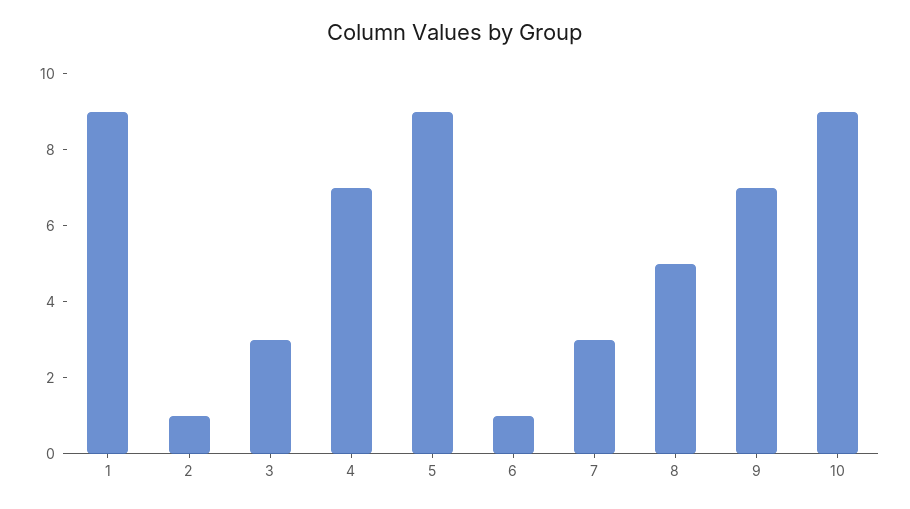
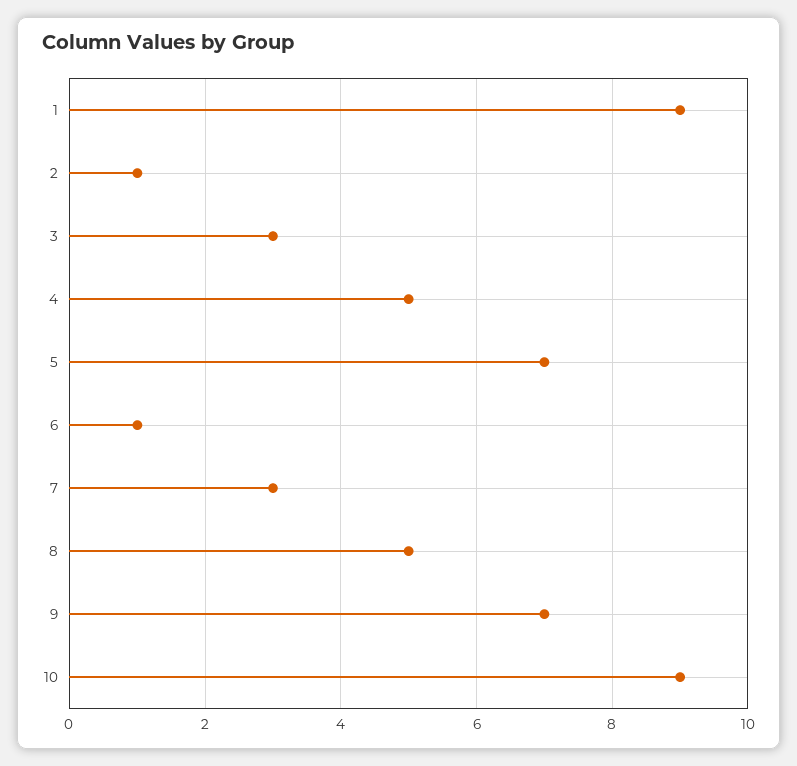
4: 7 -> 5
5: 9 -> 7

